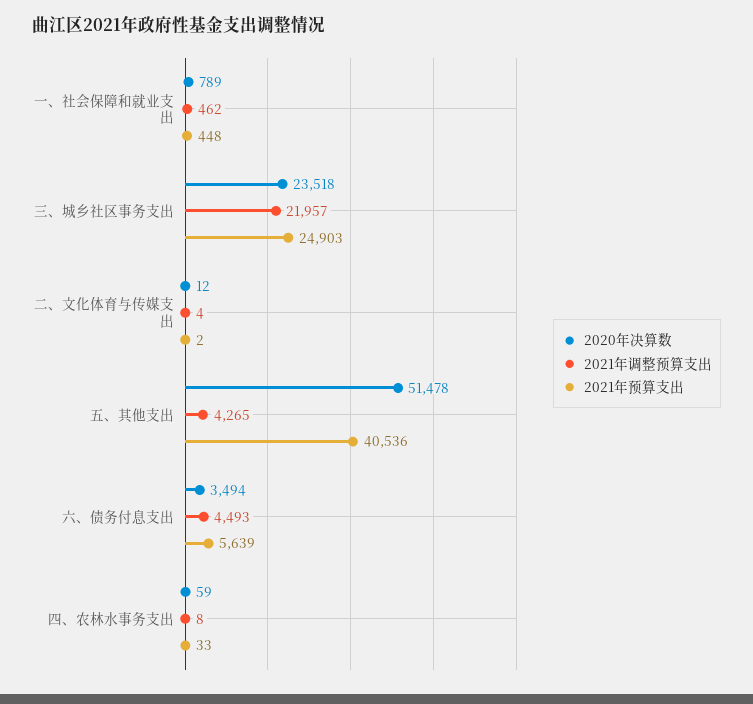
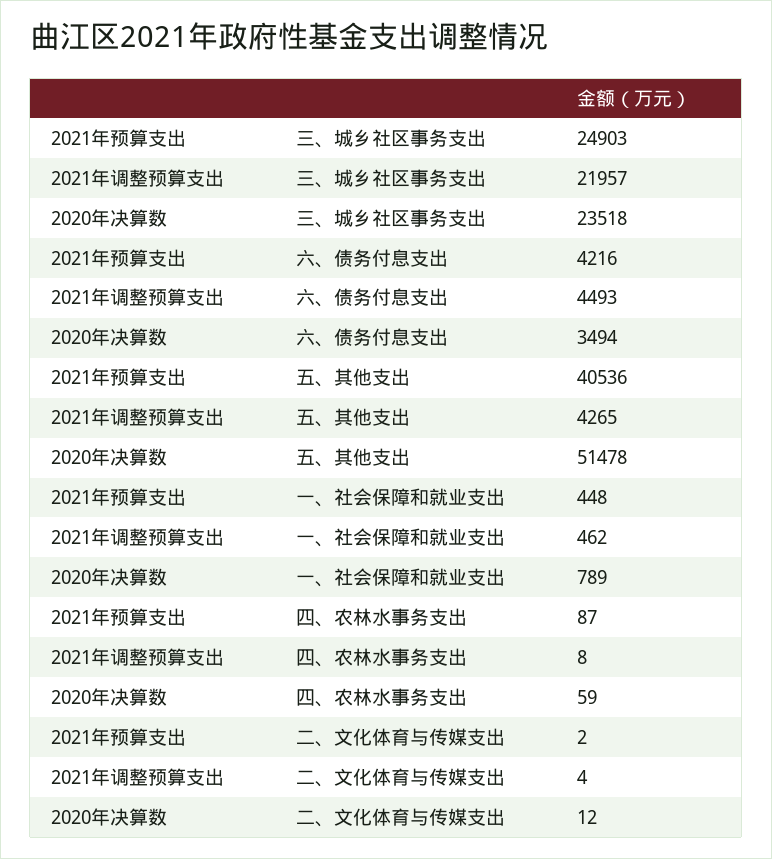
2021年预算支出, 六、债务付息支出: 5639 -> 4216
2021年预算支出, 四、农林水事务支出: 33 -> 87

